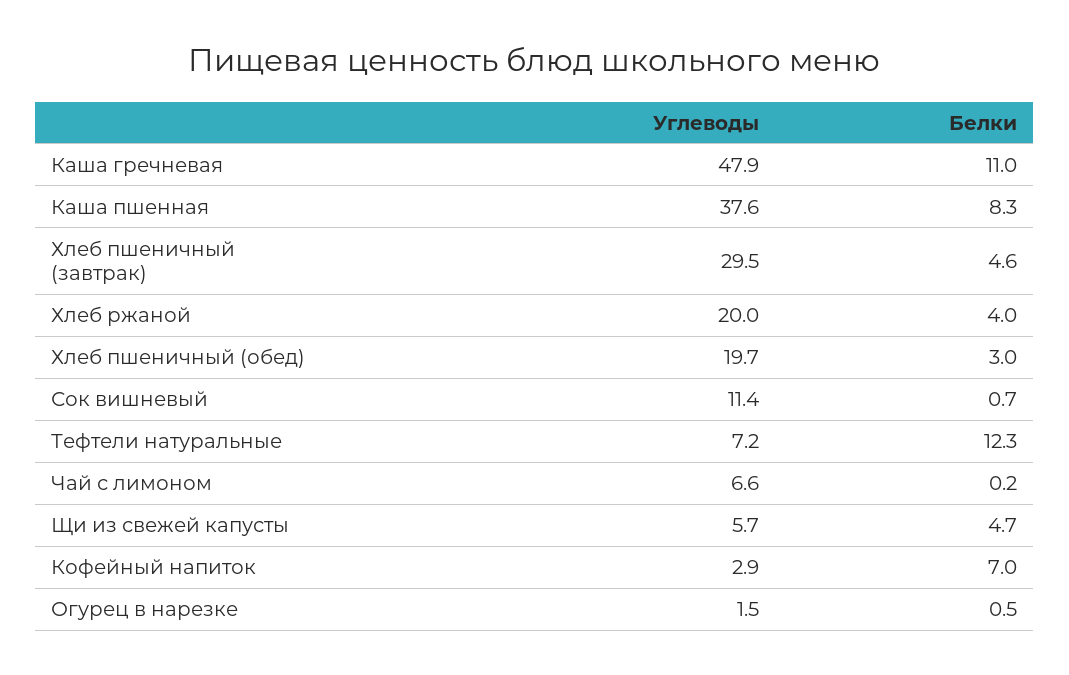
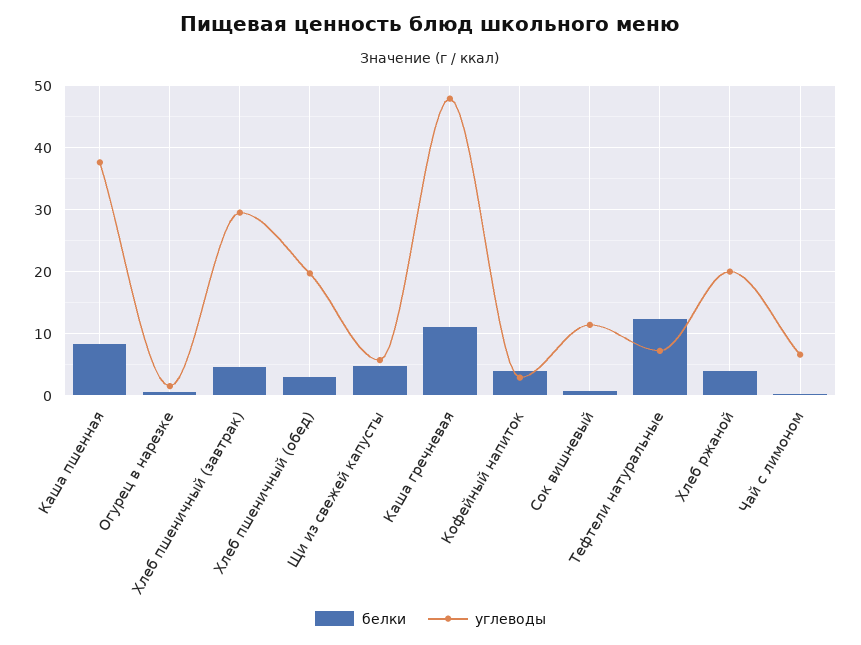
Белки, Кофейный напиток: 7 -> 4

